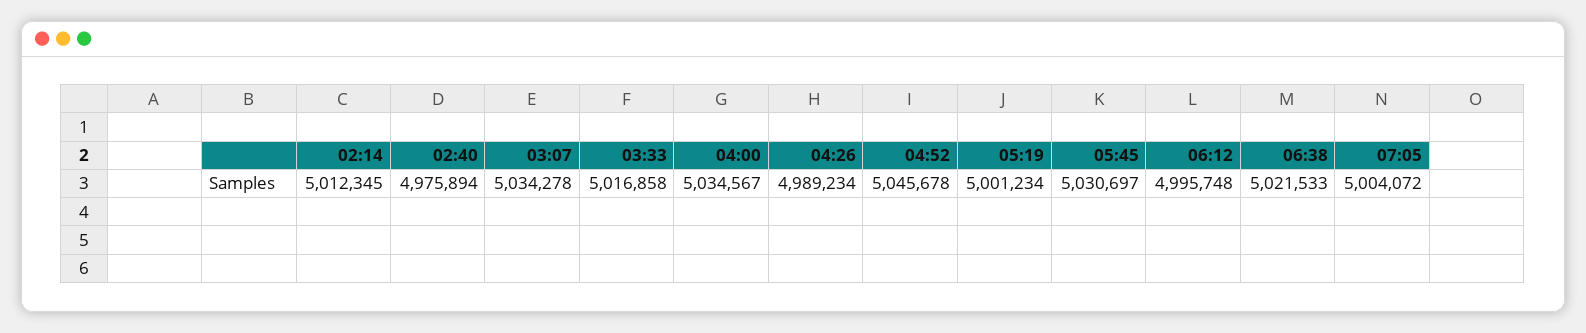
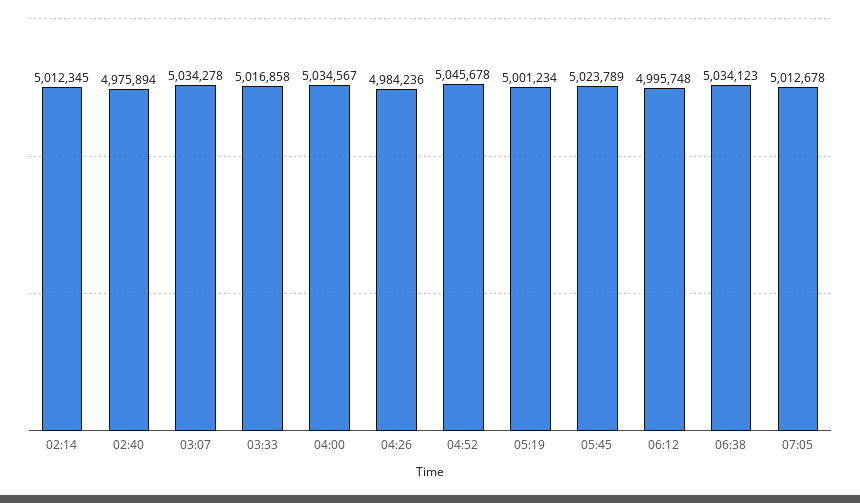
04:26: 4989234 -> 4984236
05:45: 5030697 -> 5023789
06:38: 5021533 -> 5034123
07:05: 5004072 -> 5012678

